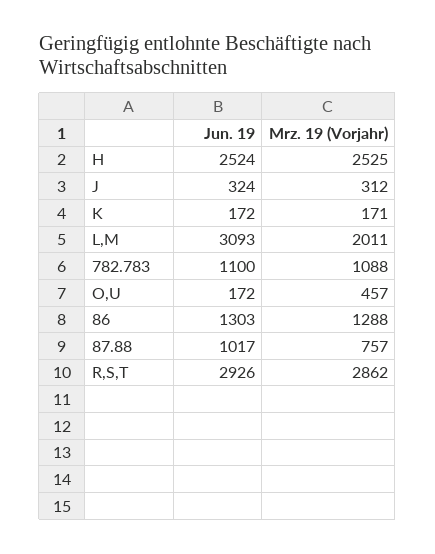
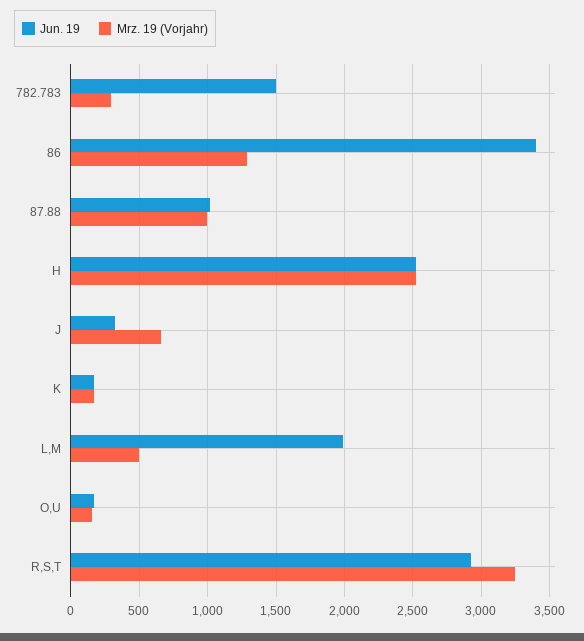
Mrz. 19 (Vorjahr), J: 312 -> 650
Jun. 19, L,M: 3093 -> 2000
Mrz. 19 (Vorjahr), L,M: 2011 -> 500
Jun. 19, 782.783: 1100 -> 1500
Mrz. 19 (Vorjahr), 782.783: 1088 -> 300
Mrz. 19 (Vorjahr), O,U: 457 -> 150
Jun. 19, 86: 1303 -> 3400
Mrz. 19 (Vorjahr), 87.88: 757 -> 1000
Mrz. 19 (Vorjahr), R,S,T: 2862 -> 3250

